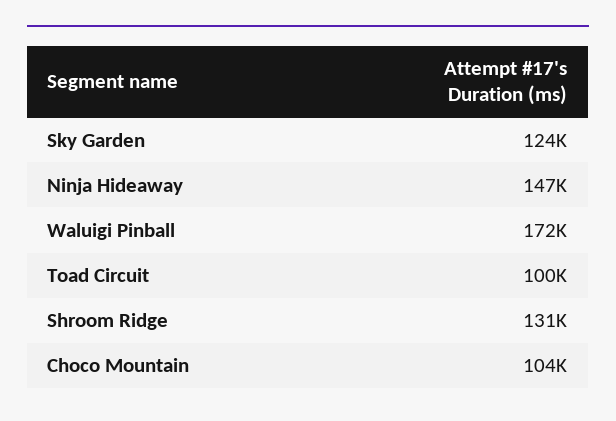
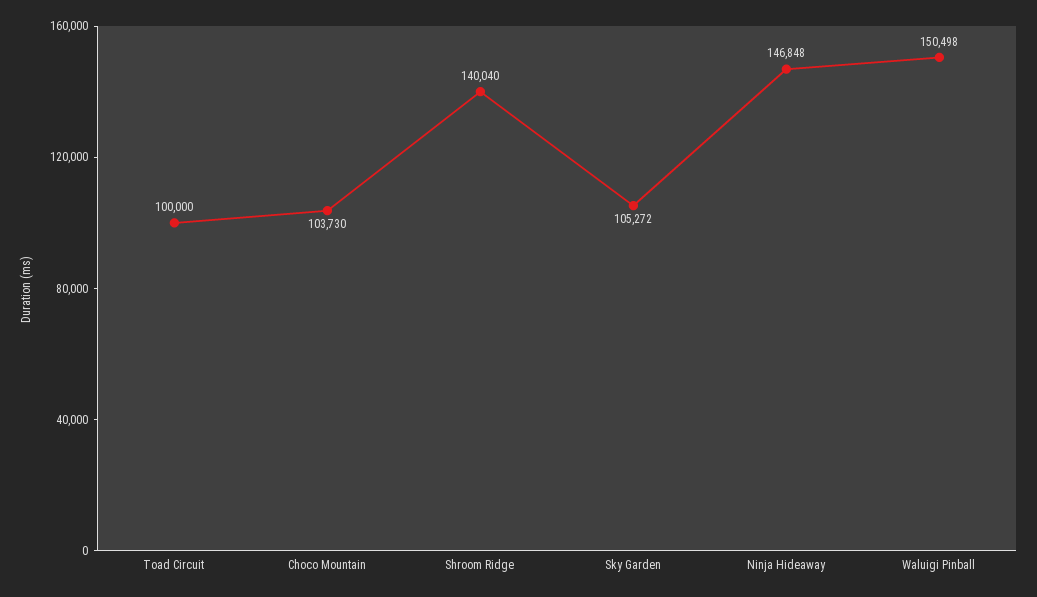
Sky Garden: 124000 -> 105272
Waluigi Pinball: 172000 -> 150498
Shroom Ridge: 131000 -> 140040

